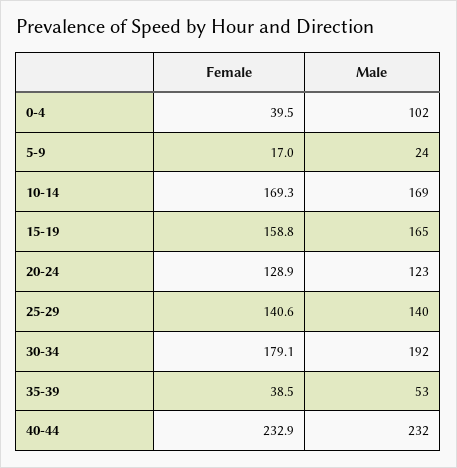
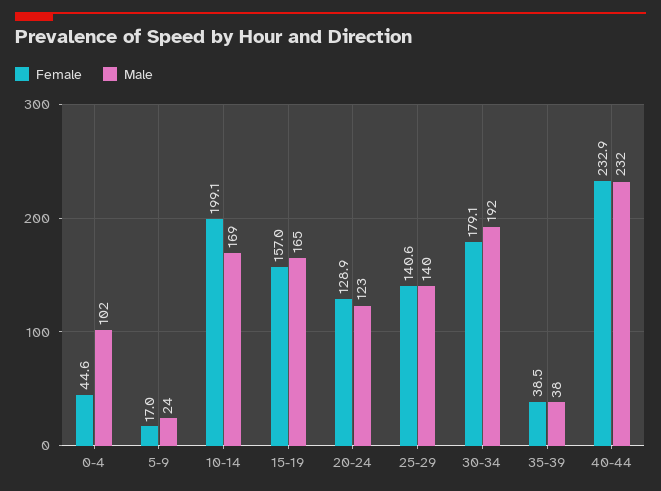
Female, 0-4: 39.5 -> 44.6
Female, 10-14: 169.3 -> 199.1
Female, 15-19: 158.8 -> 157
Male, 35-39: 53 -> 38

